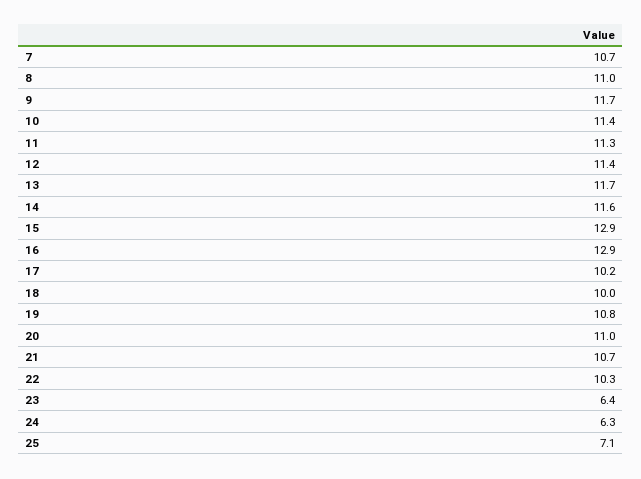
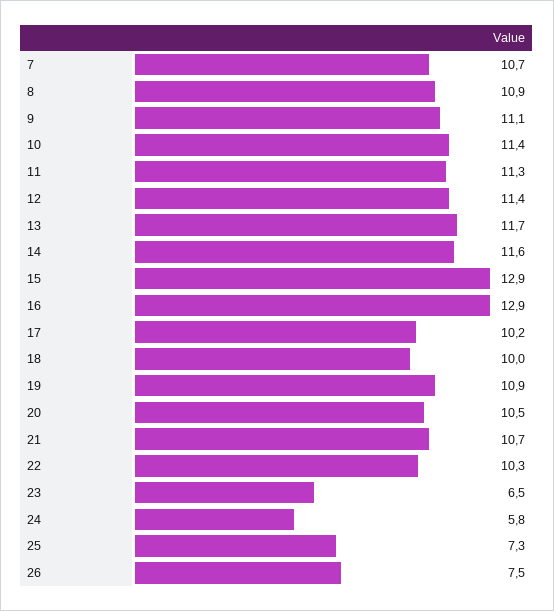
8: 11 -> 10.9
9: 11.7 -> 11.1
19: 10.8 -> 10.9
20: 11 -> 10.5
23: 6.4 -> 6.5
24: 6.3 -> 5.8
25: 7.1 -> 7.3
26: none -> 7.5

